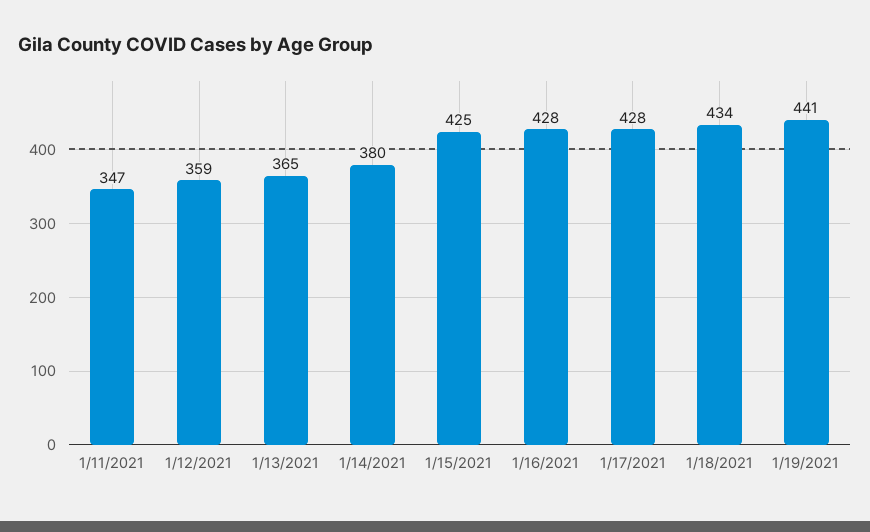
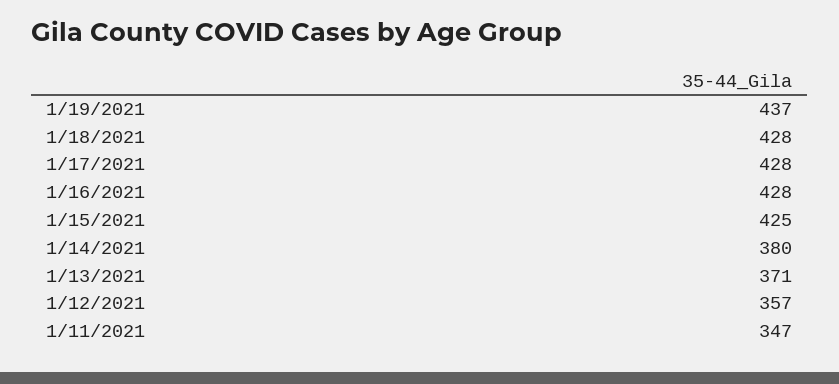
1/12/2021: 359 -> 357
1/13/2021: 365 -> 371
1/18/2021: 434 -> 428
1/19/2021: 441 -> 437

